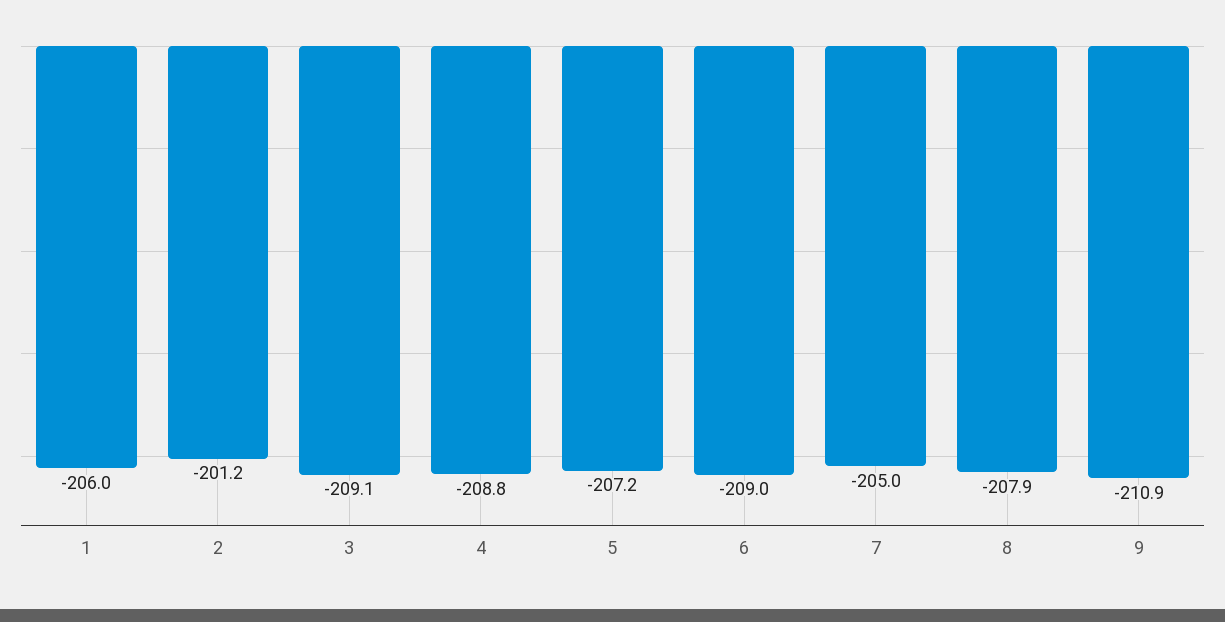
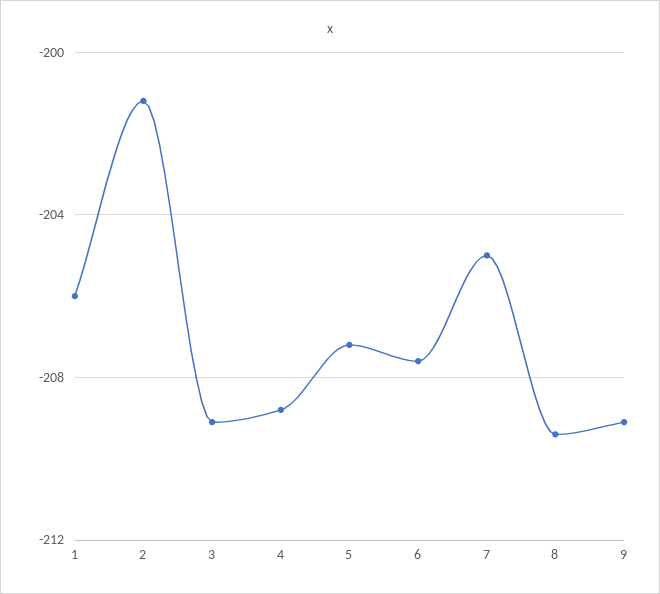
6: -209 -> -207.5
8: -207.9 -> -209.5
9: -210.9 -> -209

